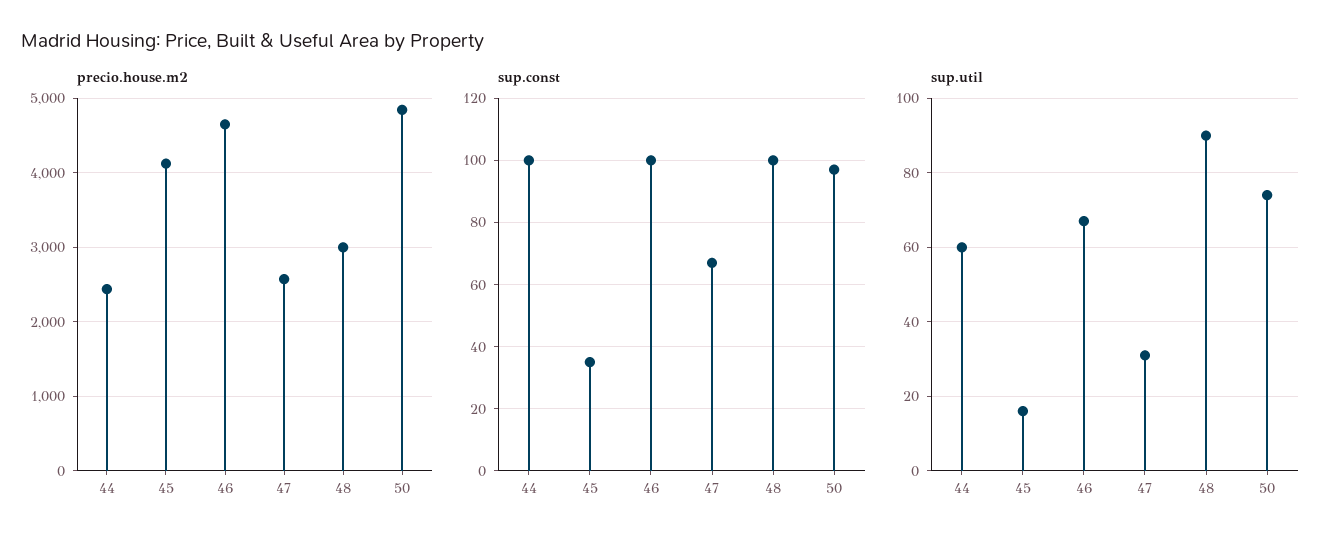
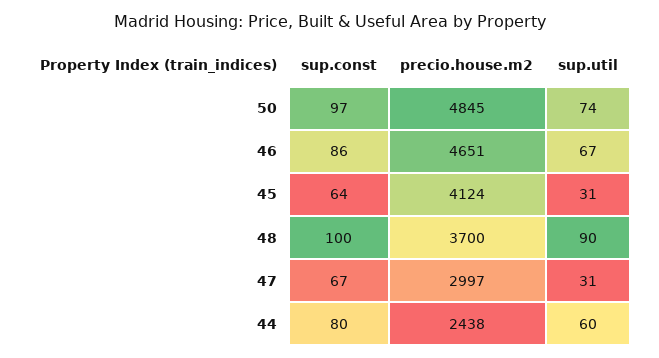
precio.house.m2, 47: 2600 -> 2997
precio.house.m2, 48: 3000 -> 3700
sup.const, 44: 100 -> 80
sup.const, 45: 35 -> 64
sup.const, 46: 100 -> 86
sup.util, 45: 15 -> 31

